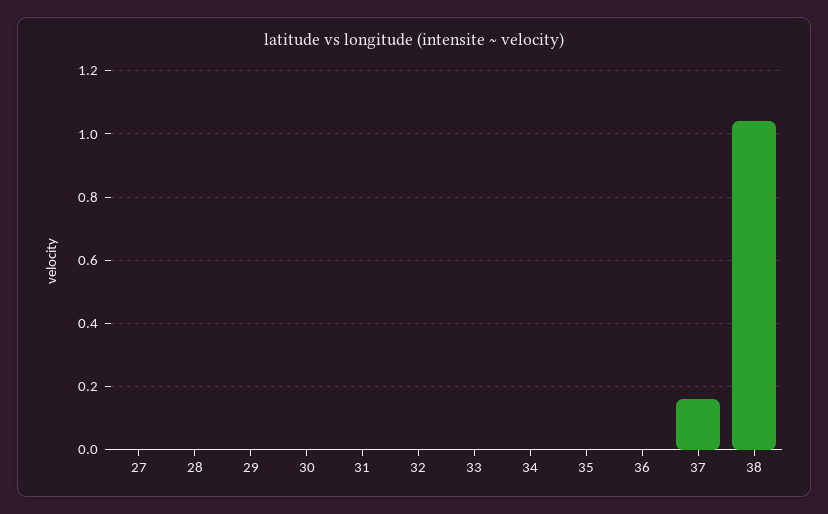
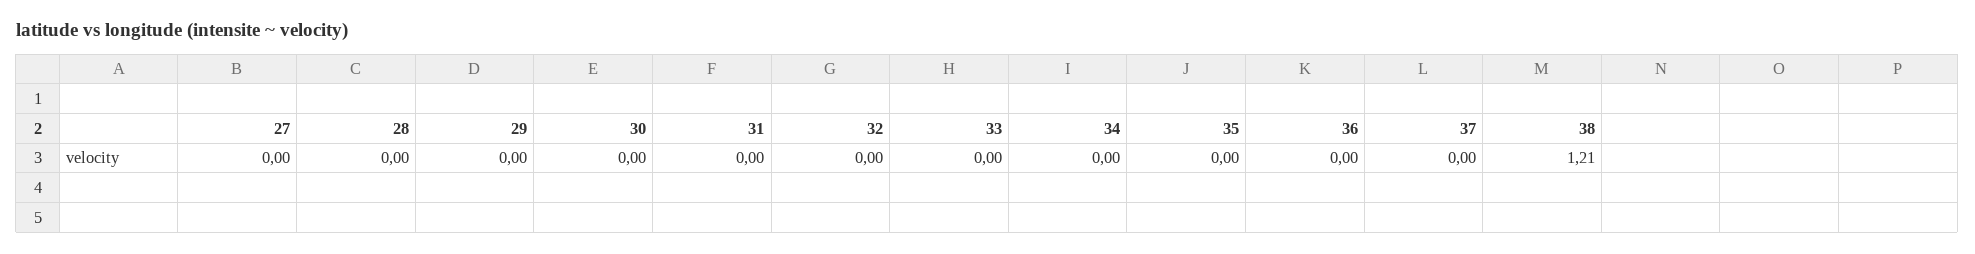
37: 0.15 -> 0
38: 1.05 -> 1.21

